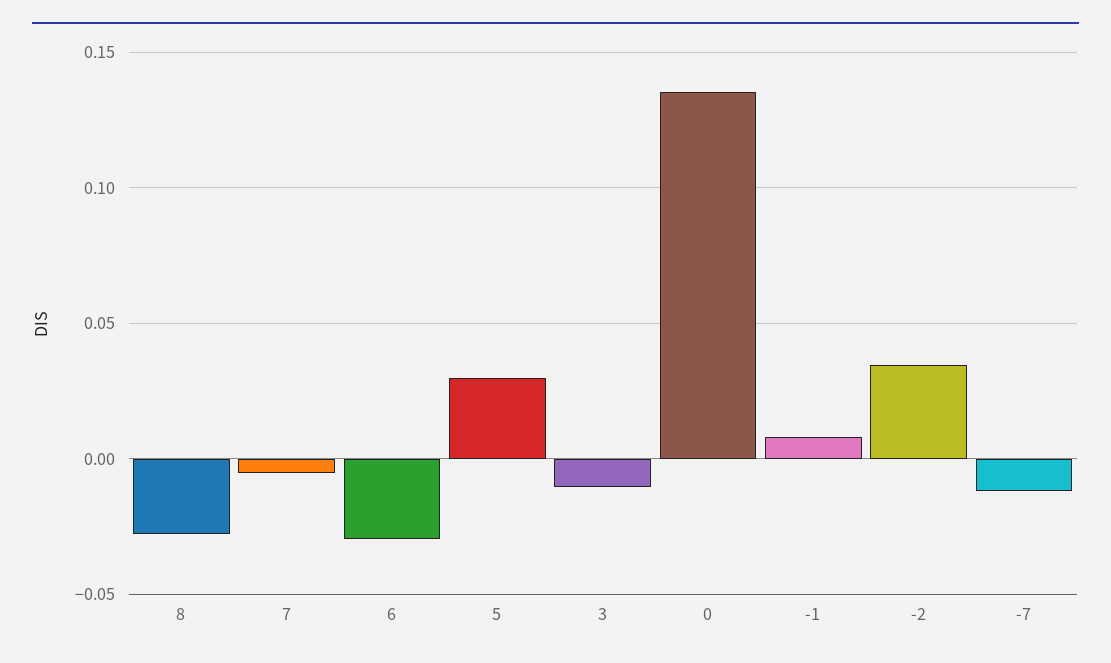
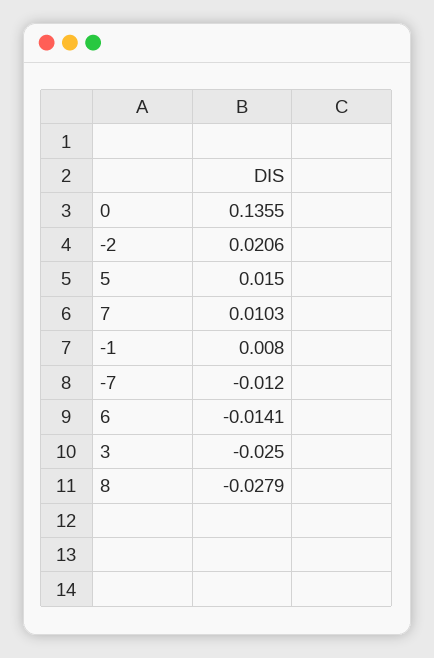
7: -0.005 -> 0.0103
6: -0.03 -> -0.0141
5: 0.03 -> 0.015
3: -0.01 -> -0.025
-2: 0.035 -> 0.0206

